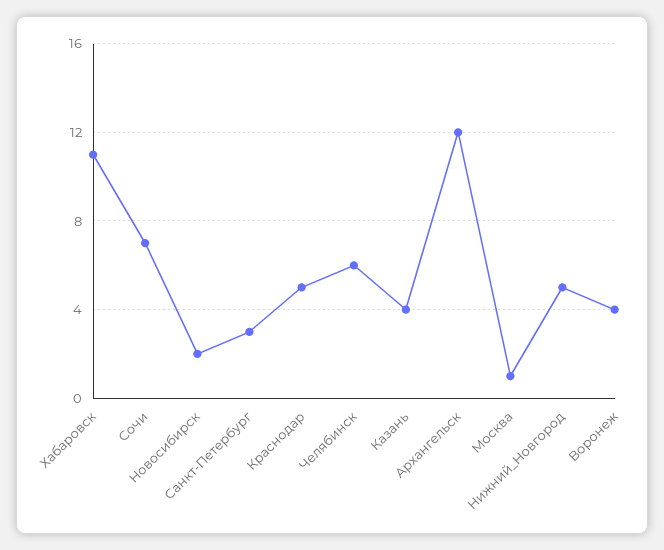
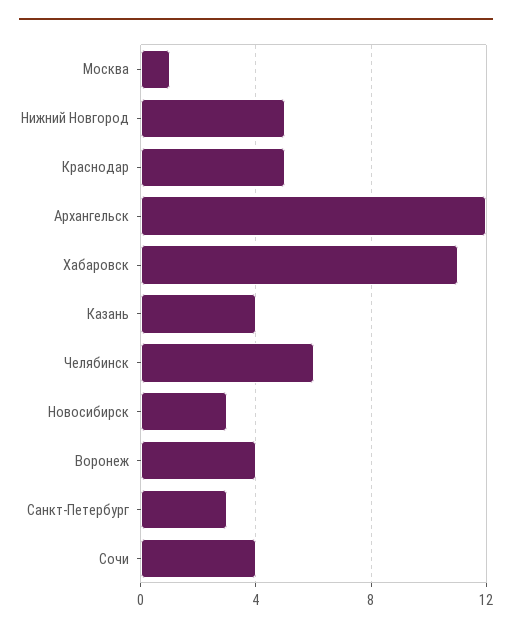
Сочи: 7 -> 4
Новосибирск: 2 -> 3

